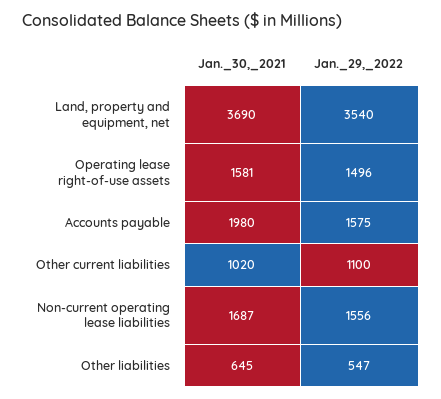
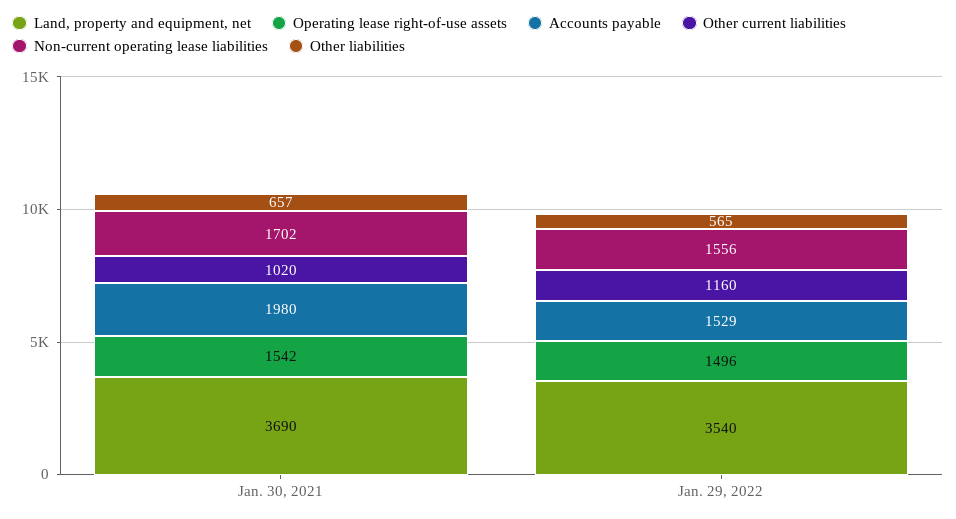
Operating lease right-of-use assets, Jan._30,_2021: 1581 -> 1542
Accounts payable, Jan._29,_2022: 1575 -> 1529
Other current liabilities, Jan._29,_2022: 1100 -> 1160
Non-current operating lease liabilities, Jan._30,_2021: 1687 -> 1702
Other liabilities, Jan._30,_2021: 645 -> 657
Other liabilities, Jan._29,_2022: 547 -> 565

